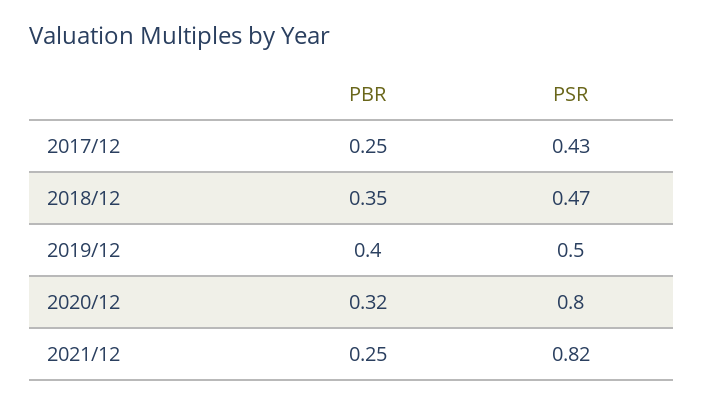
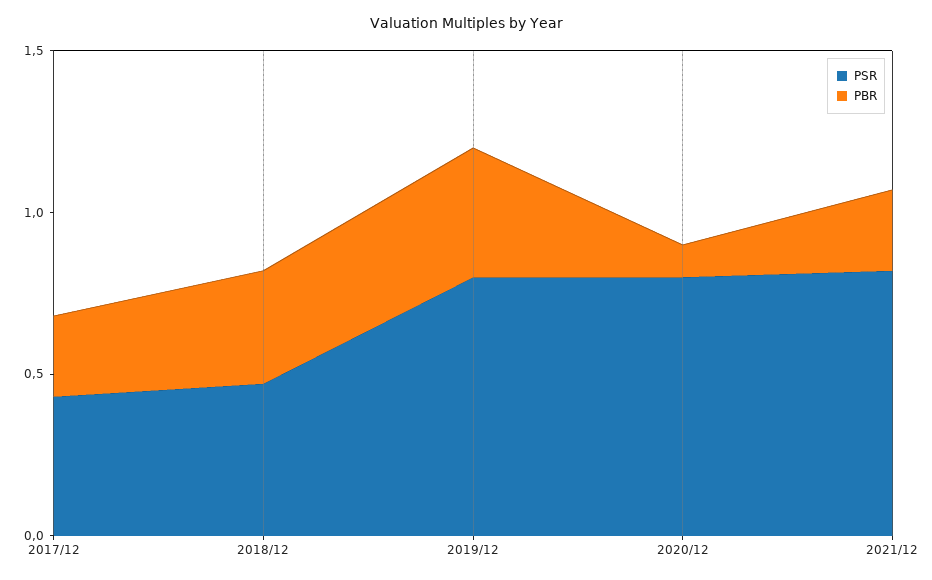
PSR, 2019/12: 0.5 -> 0.8
PBR, 2020/12: 0.32 -> 0.1

